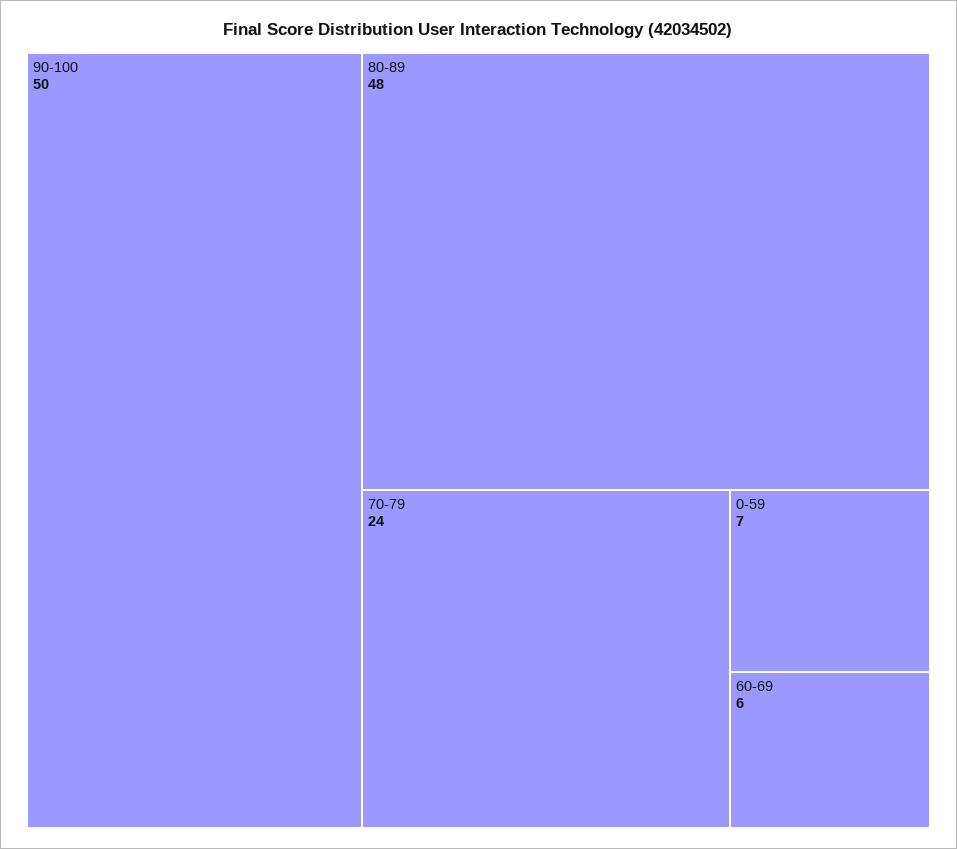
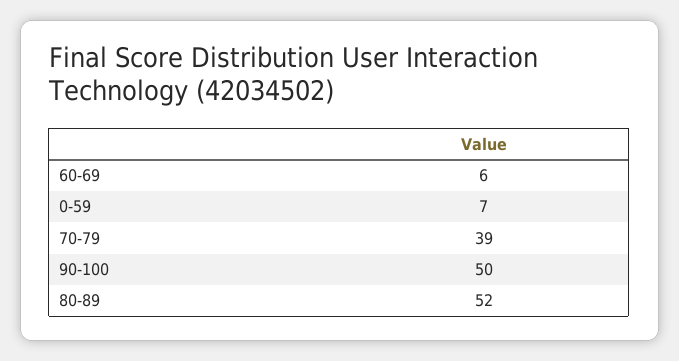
80-89: 48 -> 52
70-79: 24 -> 39

